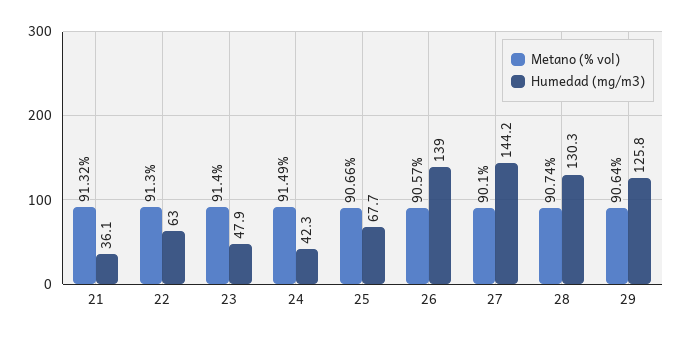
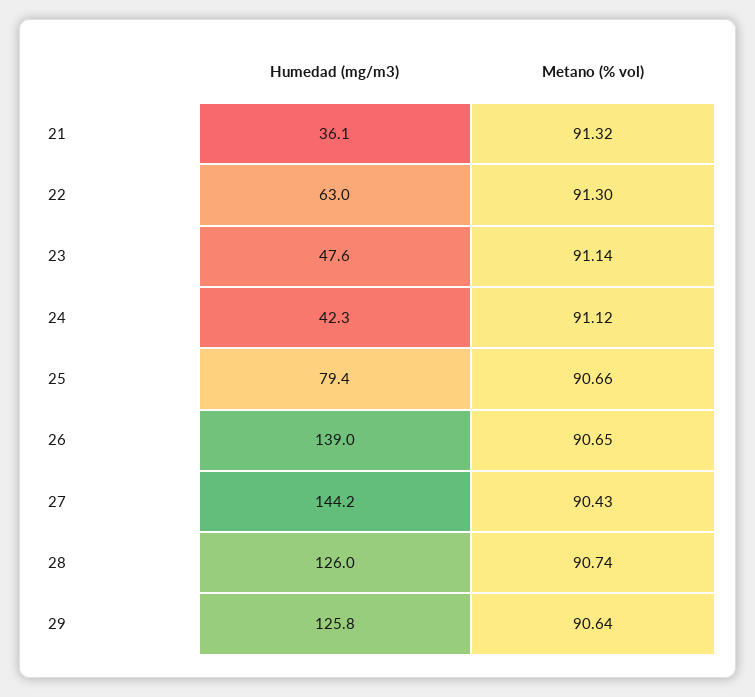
Metano (% vol), 23: 91.4 -> 91.14
Humedad (mg/m3), 23: 47.9 -> 47.6
Metano (% vol), 24: 91.49 -> 91.12
Humedad (mg/m3), 25: 67.7 -> 79.4
Metano (% vol), 26: 90.57 -> 90.65
Metano (% vol), 27: 90.1 -> 90.43
Humedad (mg/m3), 28: 130.3 -> 126

